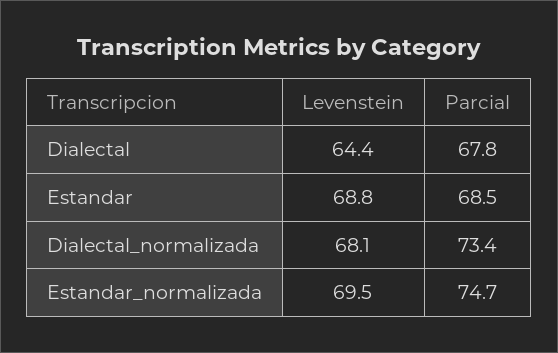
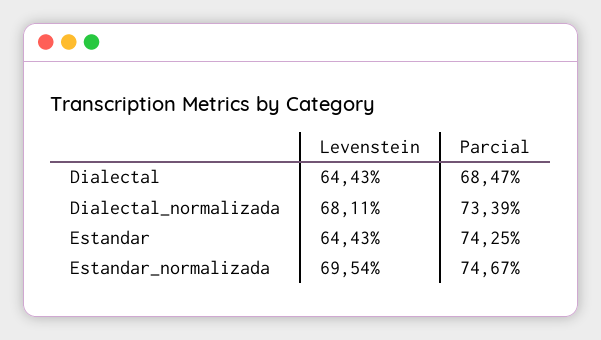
Parcial, Dialectal: 67.8 -> 68.47
Levenstein, Estandar: 68.8 -> 64.43
Parcial, Estandar: 68.5 -> 74.25

